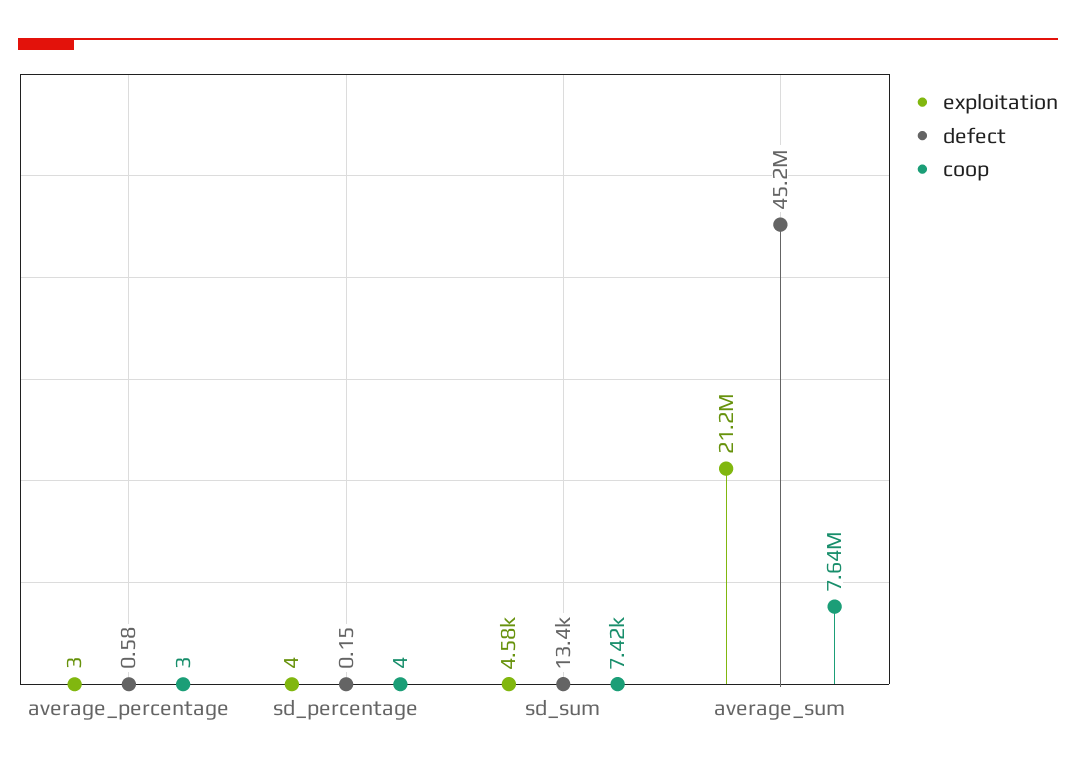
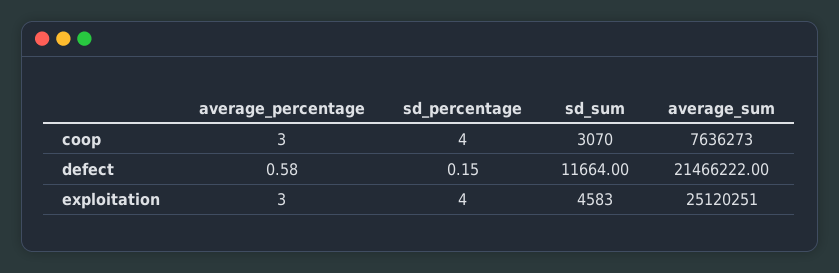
defect, sd_sum: 13400 -> 11664
coop, sd_sum: 7420 -> 3070
exploitation, average_sum: 21200000 -> 25120251
defect, average_sum: 45200000 -> 21466222

